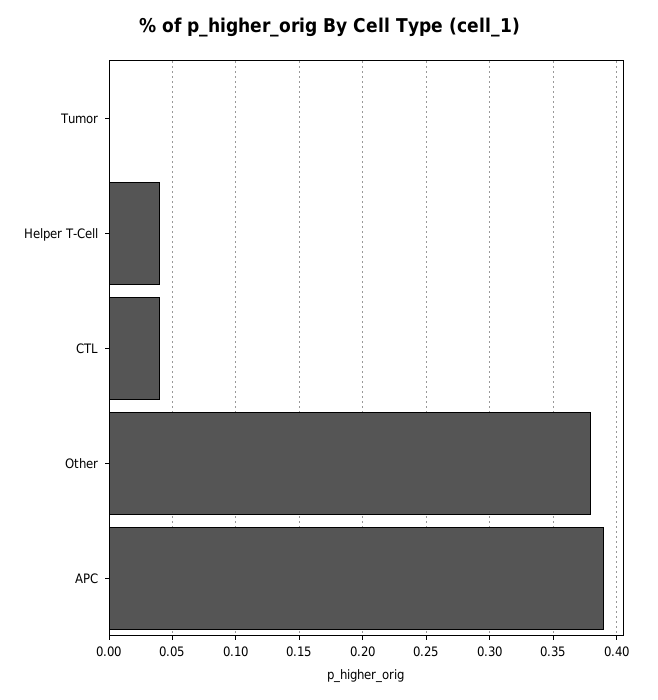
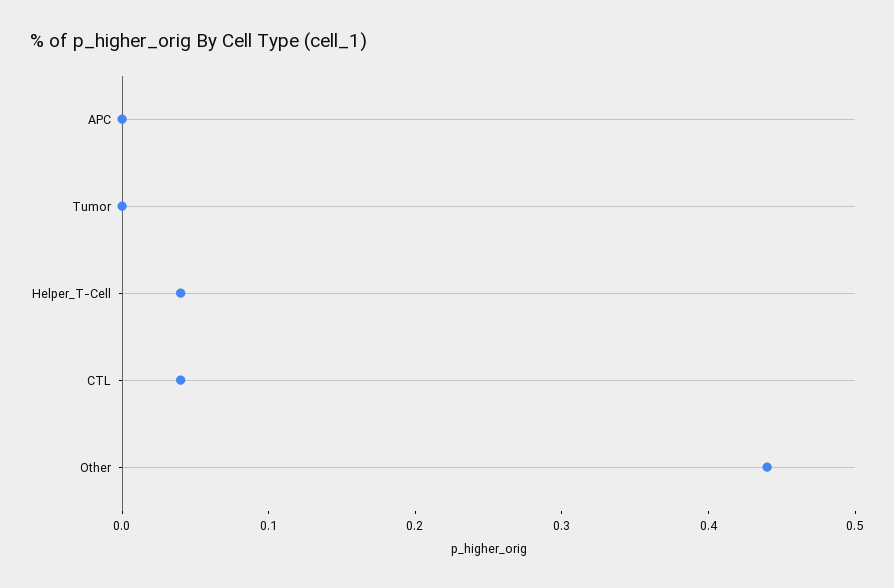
Other: 0.38 -> 0.44
APC: 0.39 -> 0

